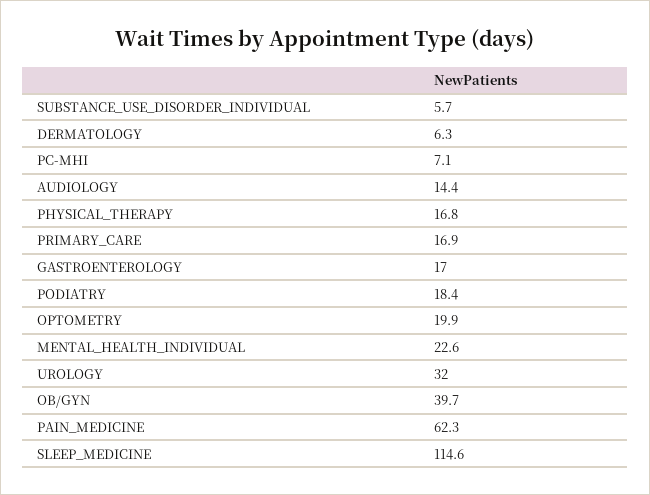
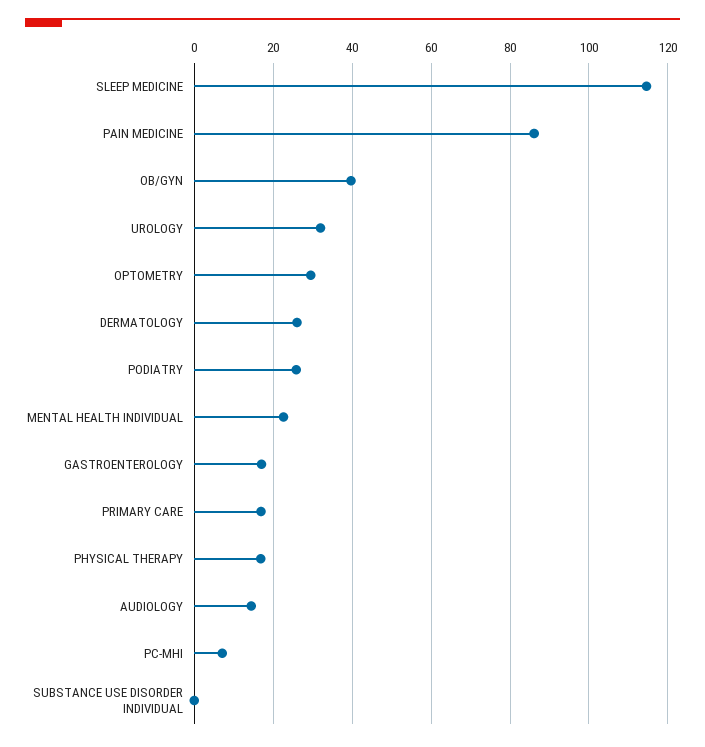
SUBSTANCE_USE_DISORDER_INDIVIDUAL: 5.7 -> 0
DERMATOLOGY: 6.3 -> 26
PODIATRY: 18.4 -> 26
OPTOMETRY: 19.9 -> 30
PAIN_MEDICINE: 62.3 -> 86

